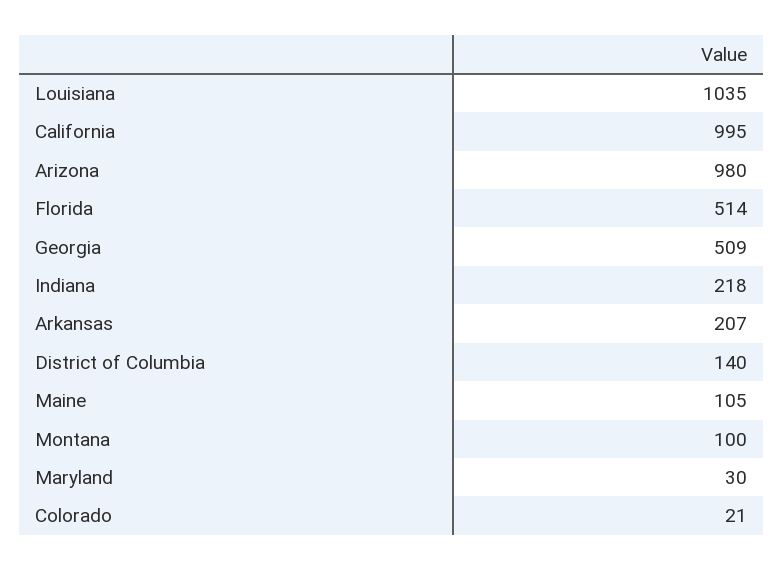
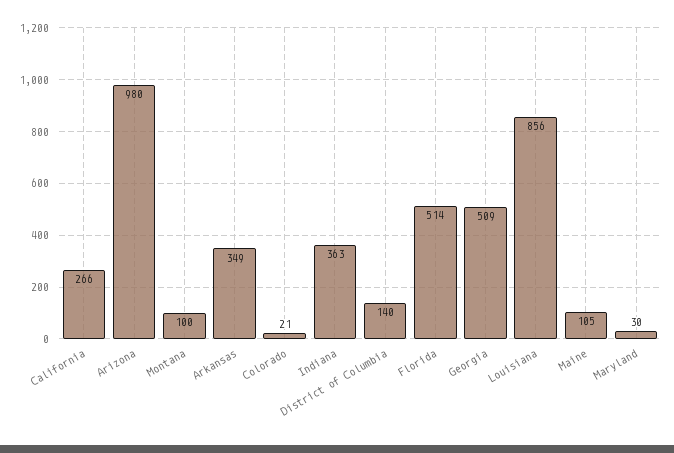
Louisiana: 1035 -> 856
California: 995 -> 266
Indiana: 218 -> 363
Arkansas: 207 -> 349

